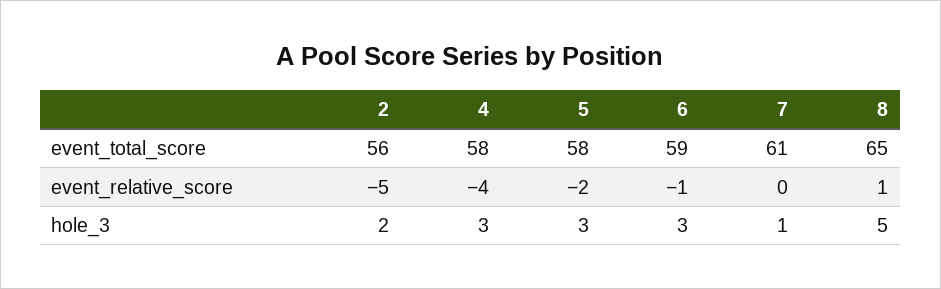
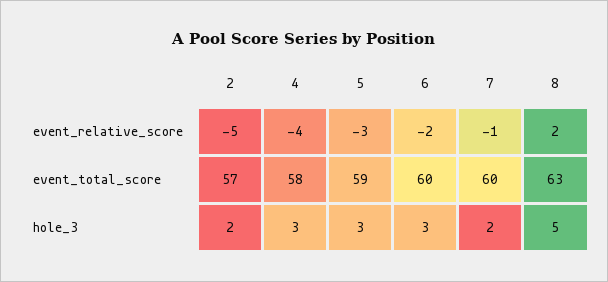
2, event_total_score: 56 -> 57
5, event_total_score: 58 -> 59
6, event_total_score: 59 -> 60
7, event_total_score: 61 -> 60
8, event_total_score: 65 -> 63
5, event_relative_score: -2 -> -3
6, event_relative_score: -1 -> -2
7, event_relative_score: 0 -> -1
8, event_relative_score: 1 -> 2
7, hole_3: 1 -> 2

